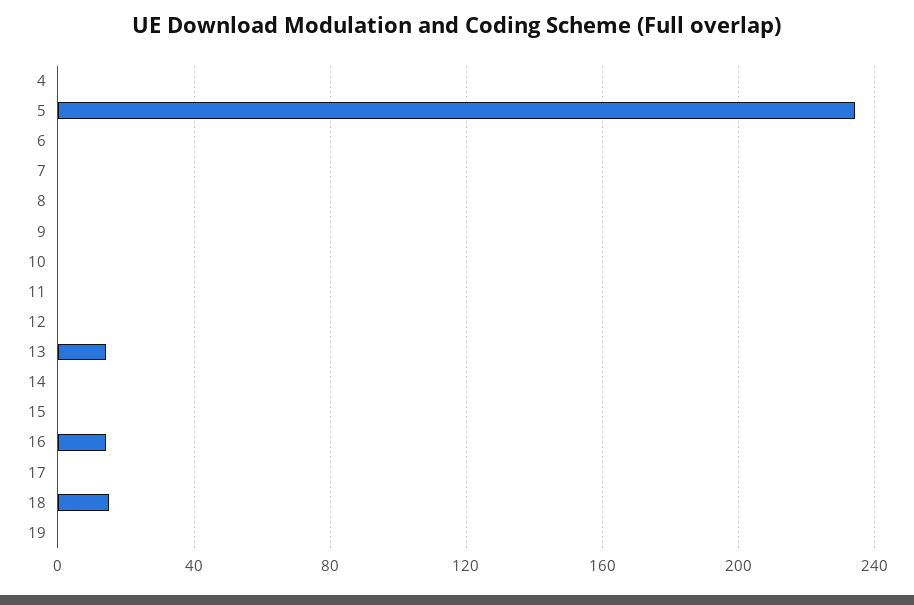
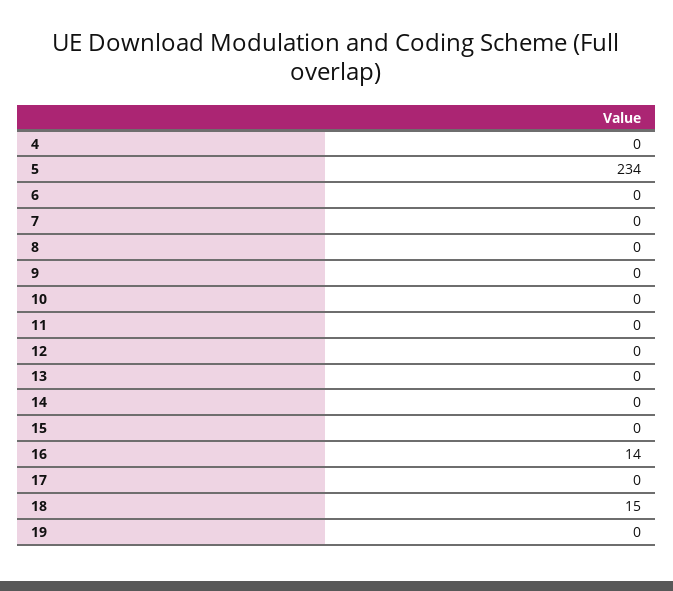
13: 15 -> 0

